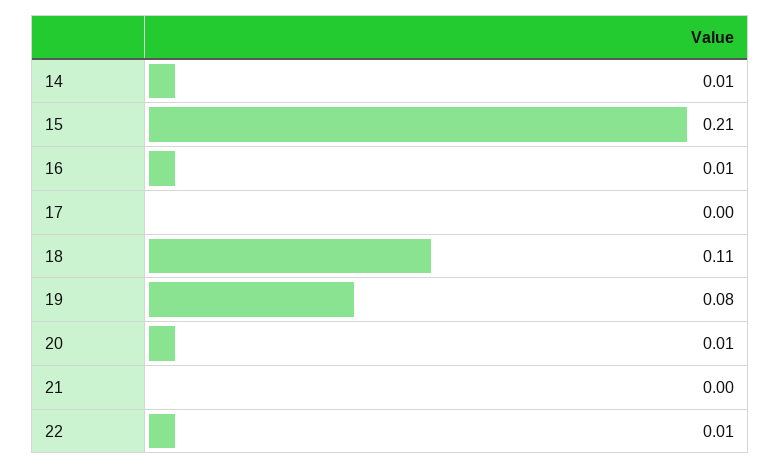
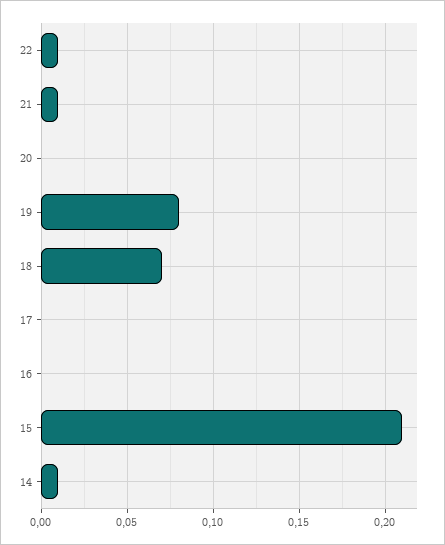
16: 0.01 -> 0
18: 0.11 -> 0.07
20: 0.01 -> 0
21: 0 -> 0.01

